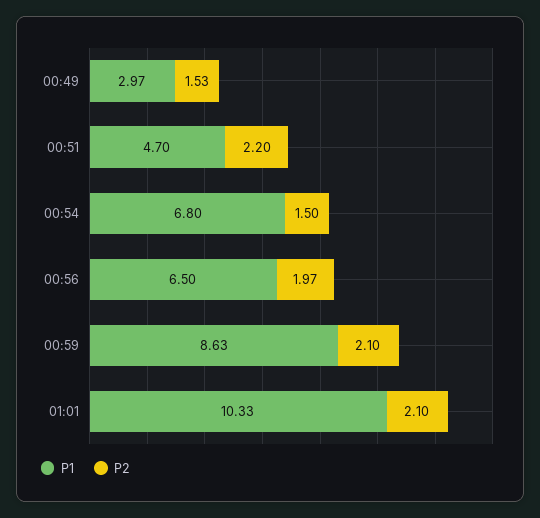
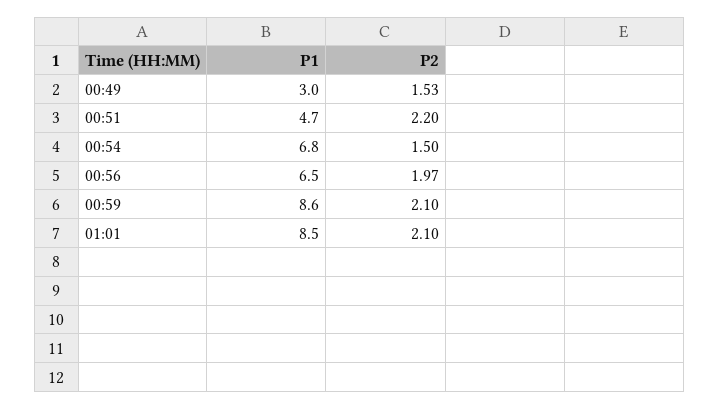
P1, 01:01: 10.33 -> 8.5

